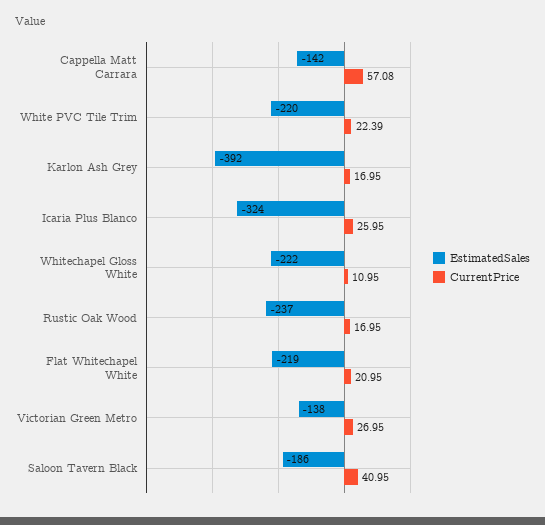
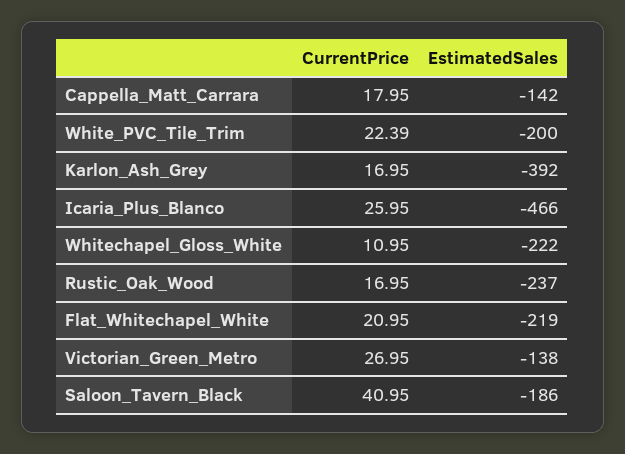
CurrentPrice, Cappella Matt Carrara: 57.08 -> 17.95
EstimatedSales, White PVC Tile Trim: -220 -> -200
EstimatedSales, Icaria Plus Blanco: -324 -> -466

